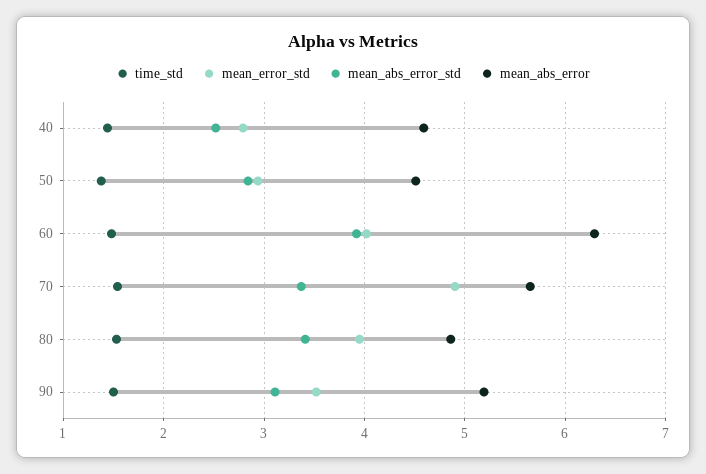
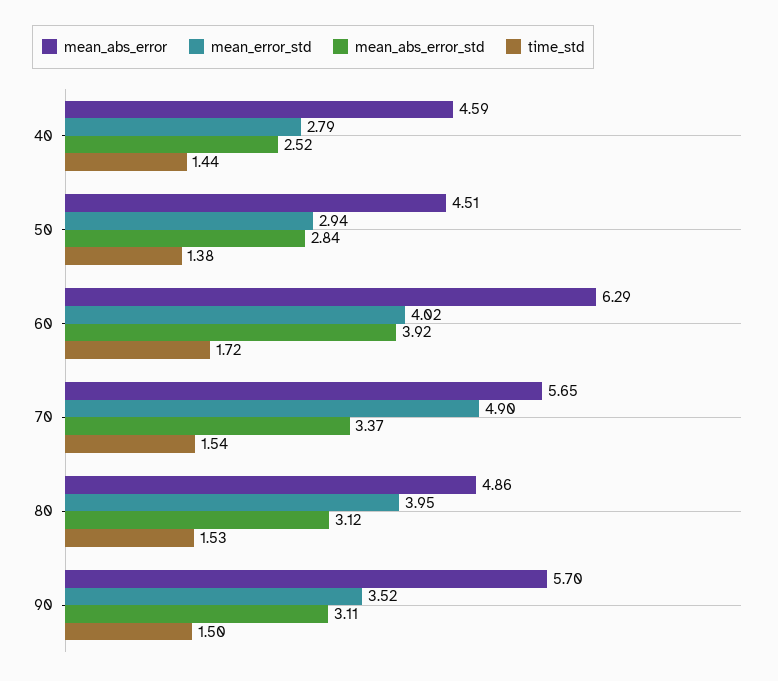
time_std, 60: 1.5 -> 1.72
mean_abs_error_std, 80: 3.4 -> 3.12
mean_abs_error, 90: 5.2 -> 5.7

